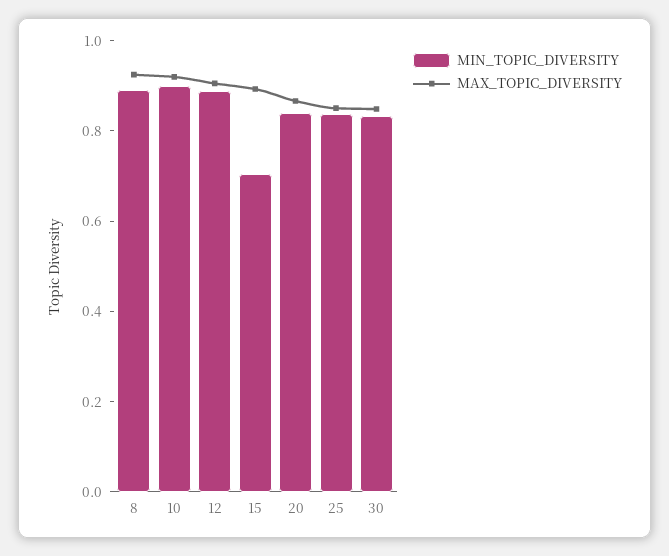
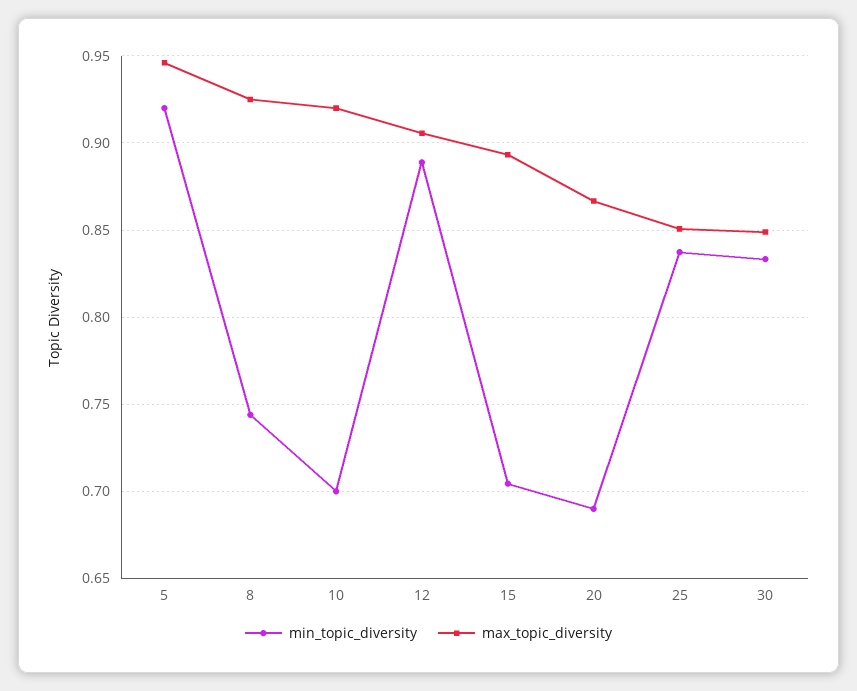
MIN_TOPIC_DIVERSITY, 8: 0.9 -> 0.745
MIN_TOPIC_DIVERSITY, 10: 0.9 -> 0.7
MIN_TOPIC_DIVERSITY, 20: 0.85 -> 0.69
MIN_TOPIC_DIVERSITY, 5: none -> 0.92
MAX_TOPIC_DIVERSITY, 5: none -> 0.945

